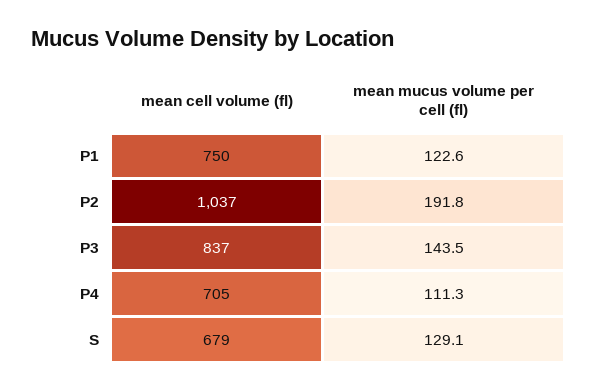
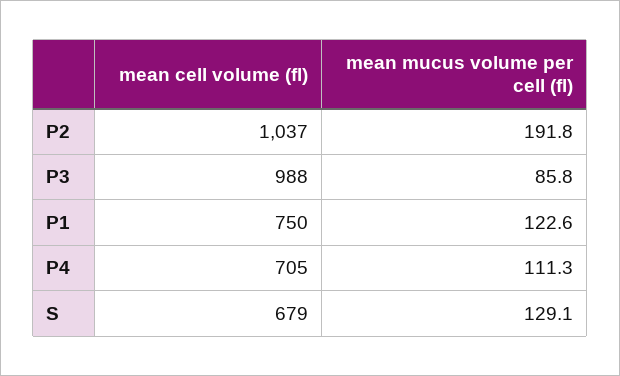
mean cell volume (fl), P3: 837 -> 988
mean mucus volume per cell (fl), P3: 143.5 -> 85.8

